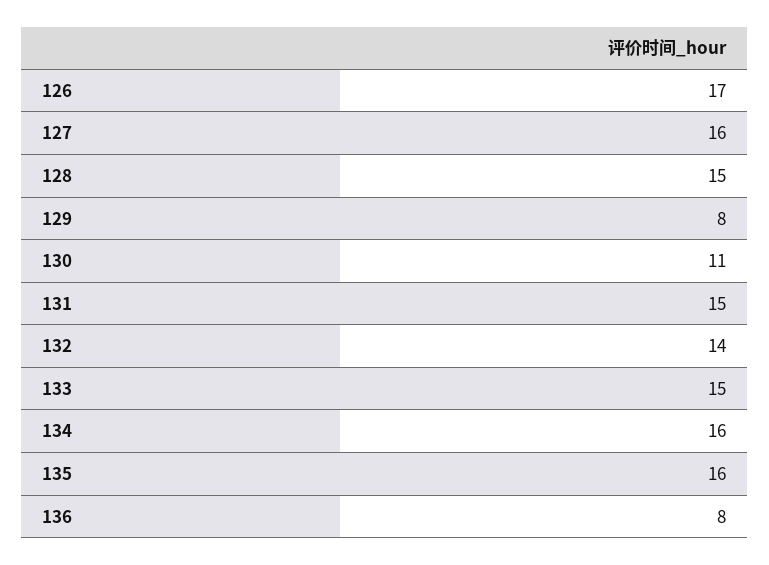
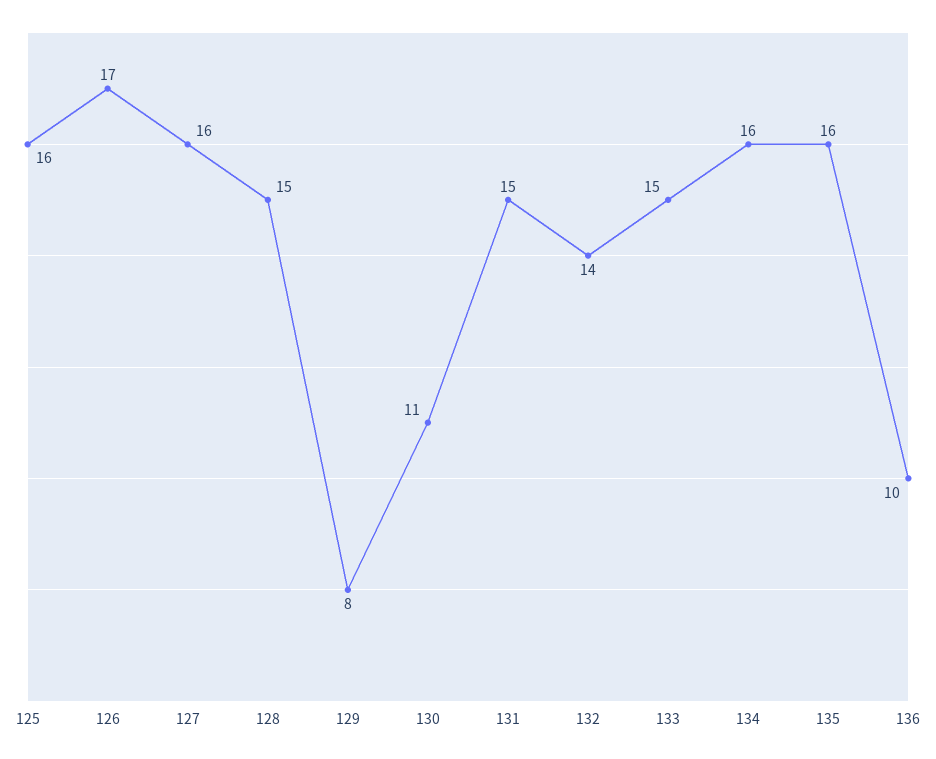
136: 8 -> 10
125: none -> 16

